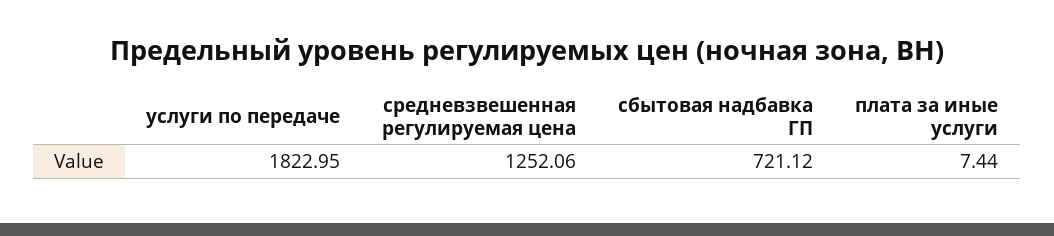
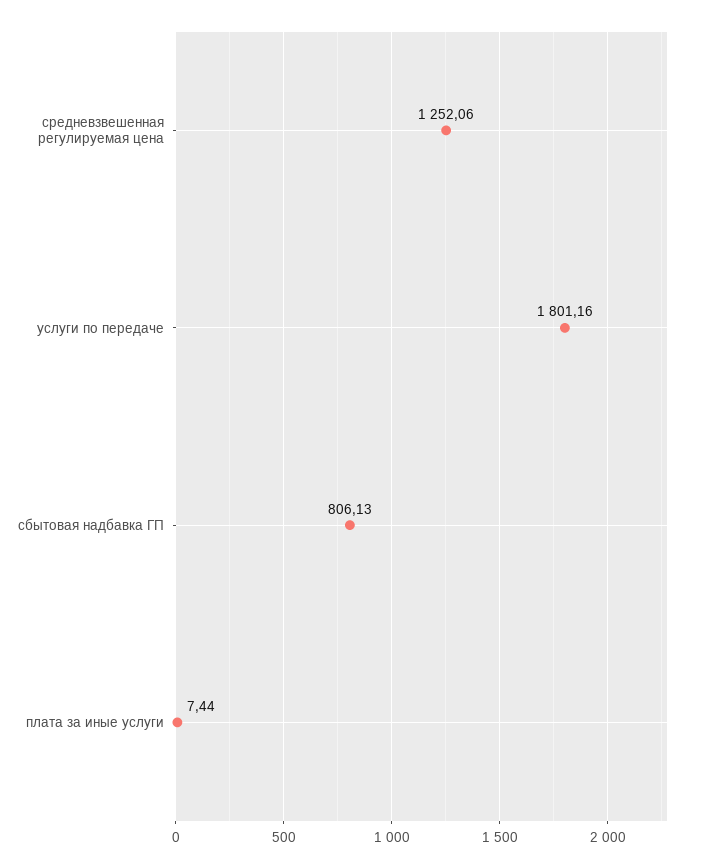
услуги по передаче: 1822.95 -> 1801.16
сбытовая надбавка ГП: 721.12 -> 806.13

